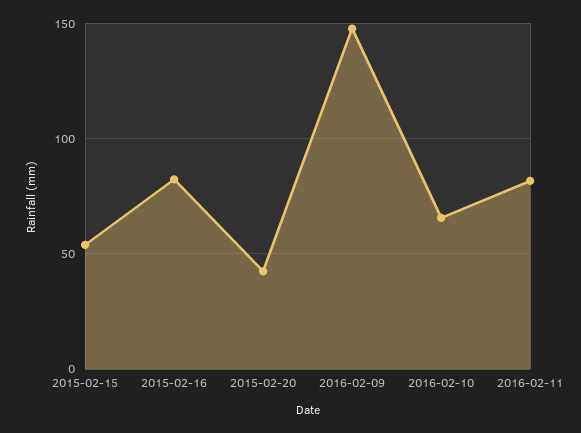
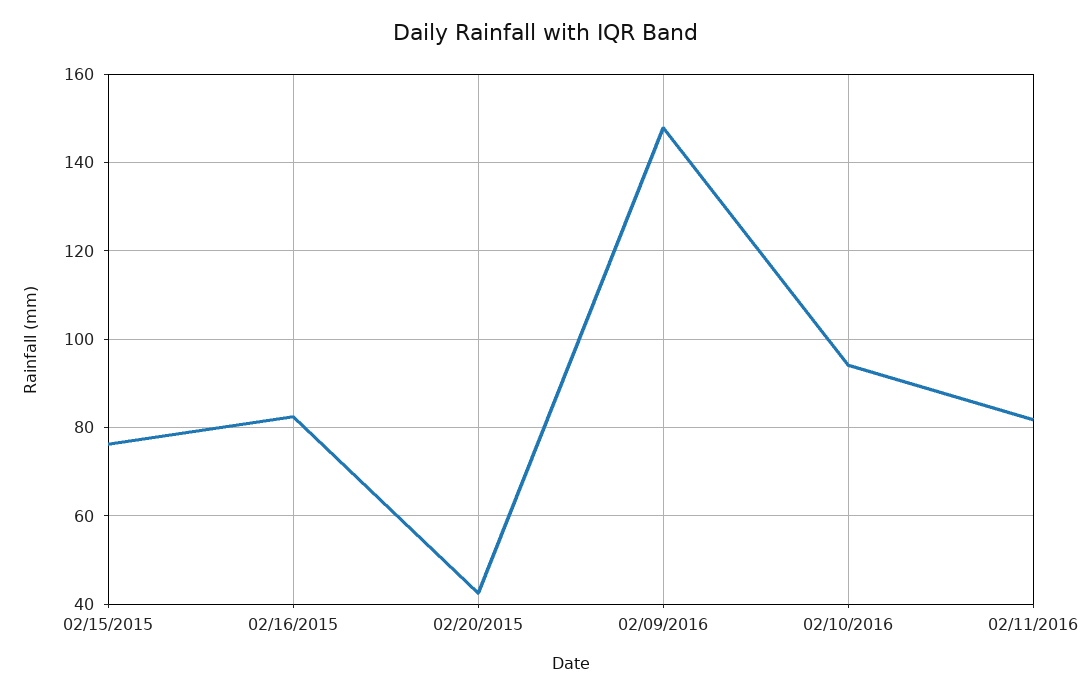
2015-02-15: 55 -> 76
2016-02-10: 65 -> 94

